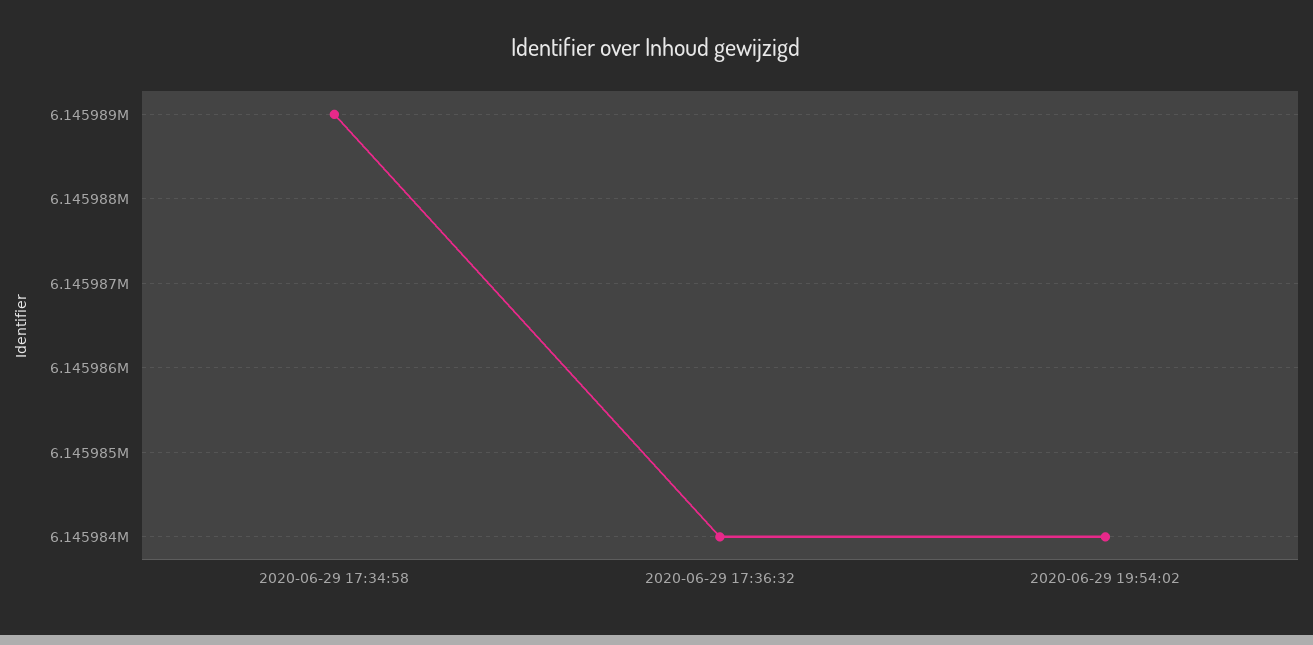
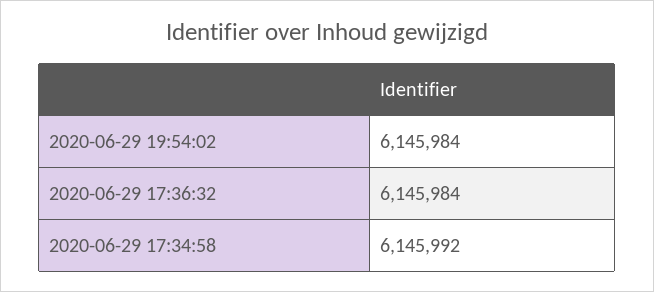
2020-06-29 17:34:58: 6145989 -> 6145992

